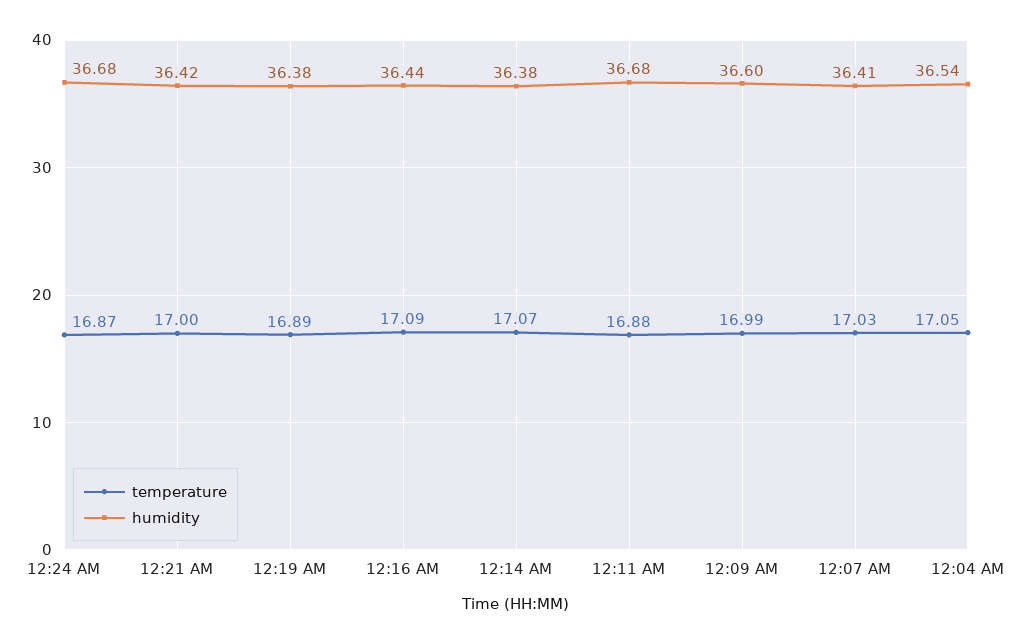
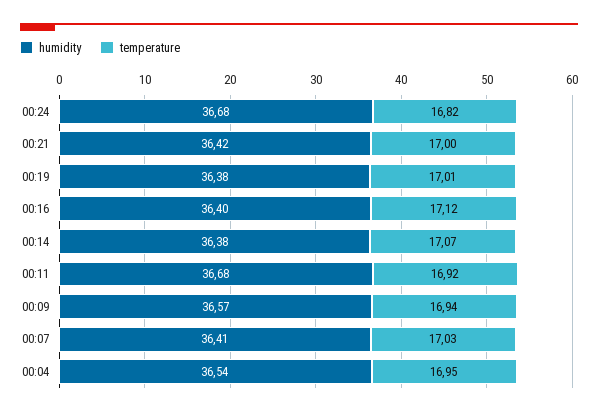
temperature, 12:24 AM: 16.87 -> 16.82
temperature, 12:19 AM: 16.89 -> 17.01
temperature, 12:16 AM: 17.09 -> 17.12
humidity, 12:16 AM: 36.44 -> 36.4
temperature, 12:11 AM: 16.88 -> 16.92
temperature, 12:09 AM: 16.99 -> 16.94
humidity, 12:09 AM: 36.6 -> 36.57
temperature, 12:04 AM: 17.05 -> 16.95

